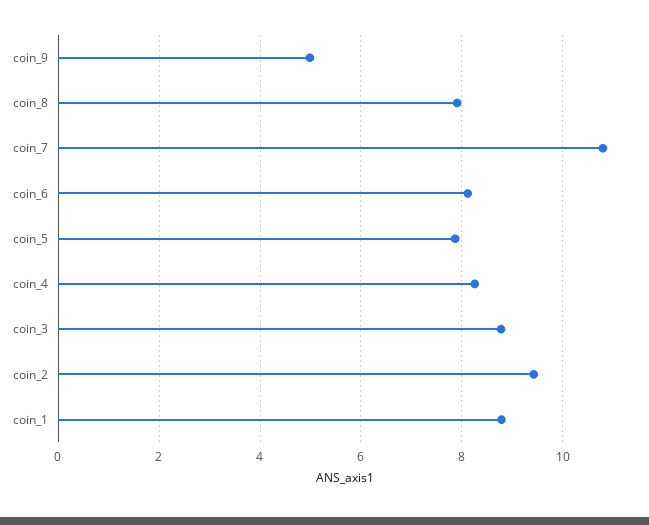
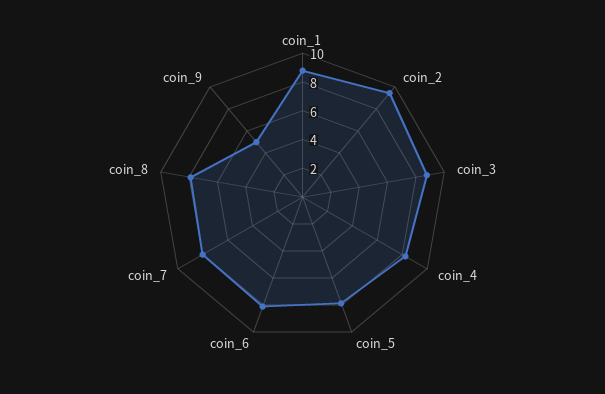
coin_7: 10.8 -> 8

